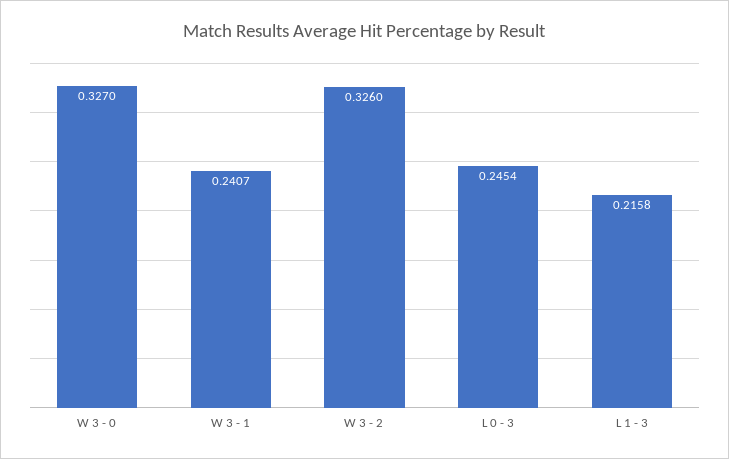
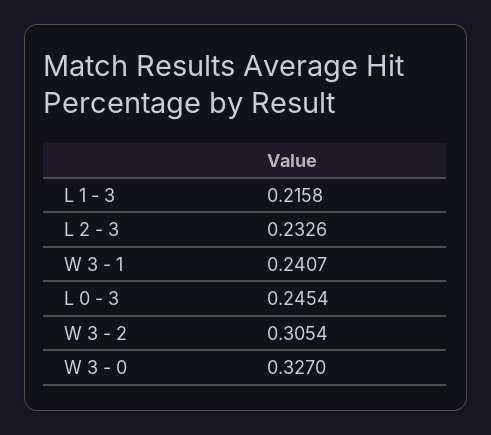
W 3 - 2: 0.326 -> 0.3054
L 2 - 3: none -> 0.2326

